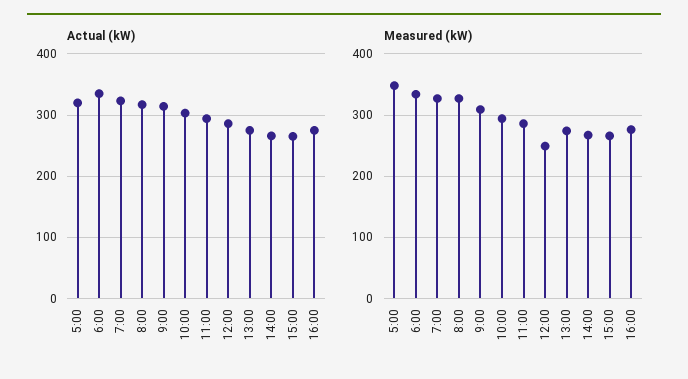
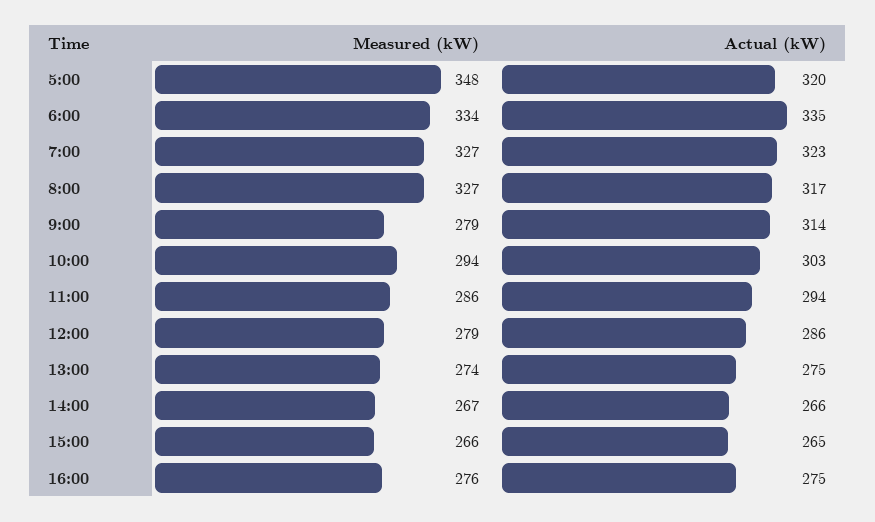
Measured (kW), 9:00: 310 -> 279
Measured (kW), 12:00: 250 -> 279

